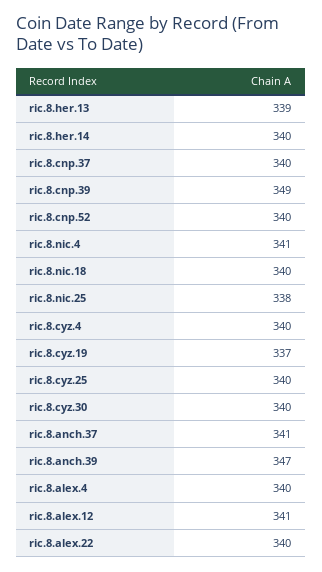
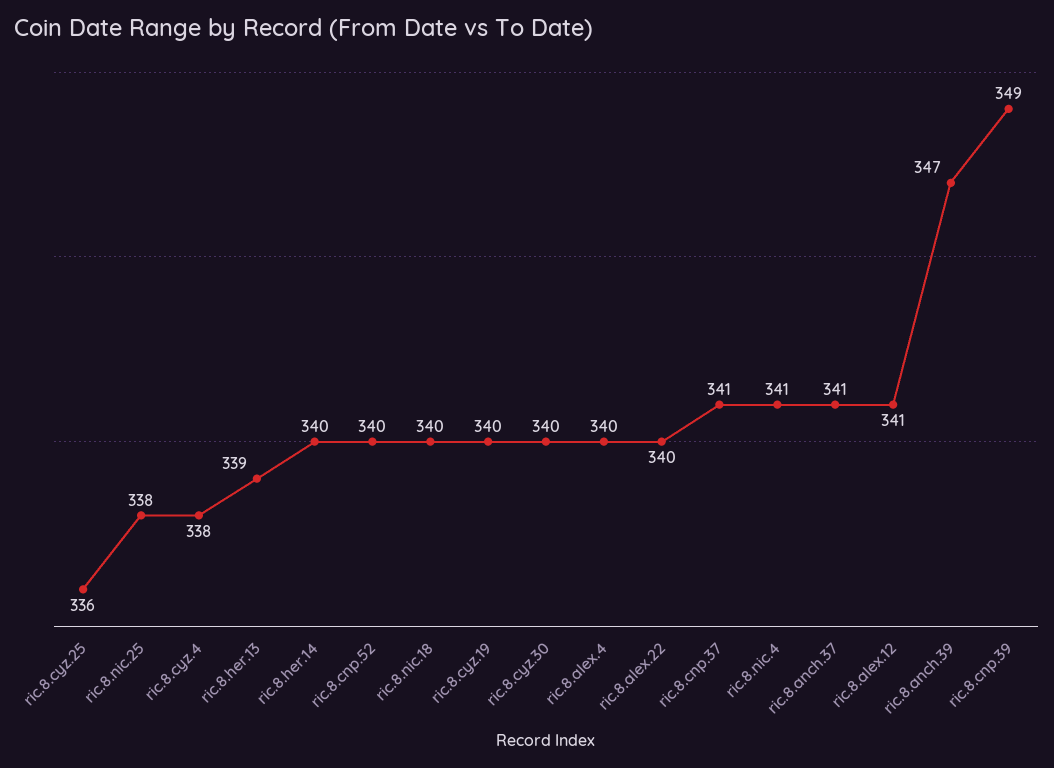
ric.8.cnp.37: 340 -> 341
ric.8.cyz.4: 340 -> 338
ric.8.cyz.19: 337 -> 340
ric.8.cyz.25: 340 -> 336

